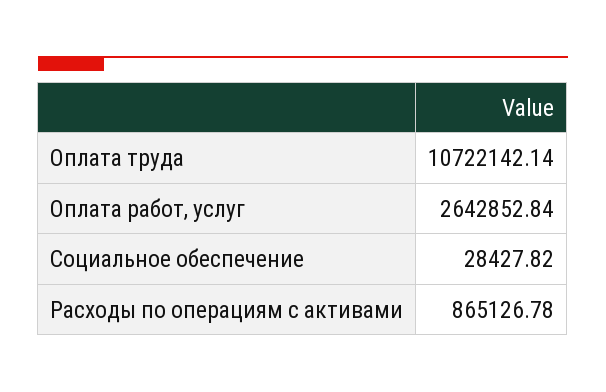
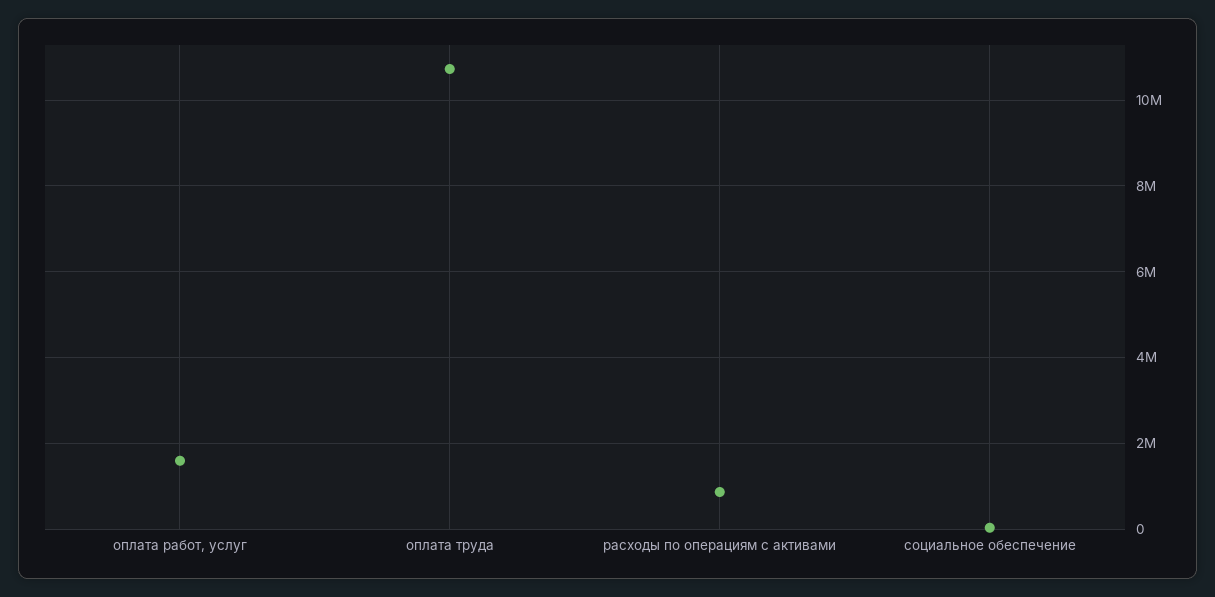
Оплата работ, услуг: 2642852.84 -> 1600000

